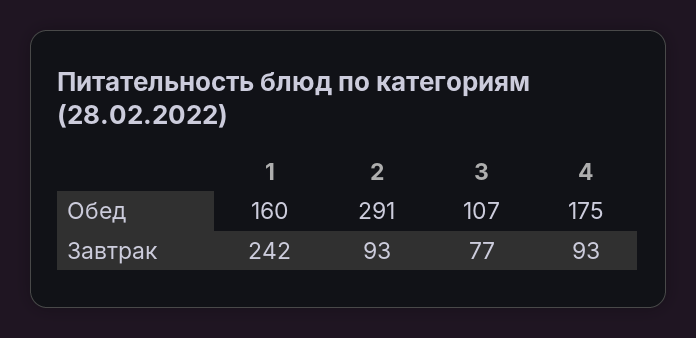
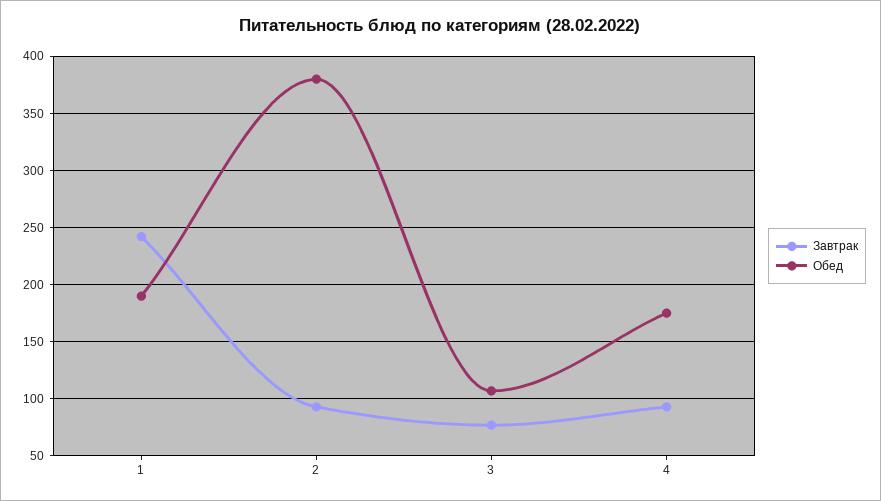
Обед, 1: 160 -> 190
Обед, 2: 291 -> 380

